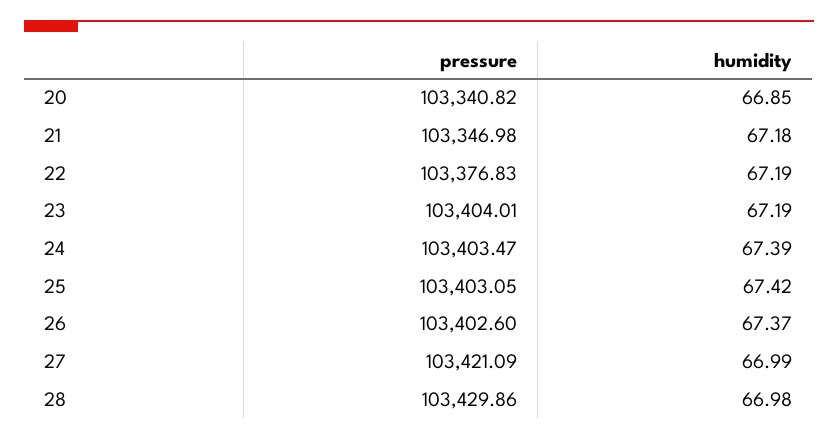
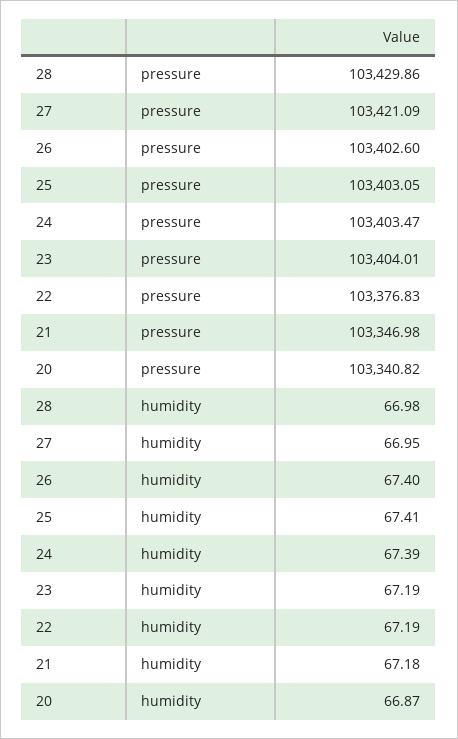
humidity, 20: 66.85 -> 66.87
humidity, 25: 67.42 -> 67.41
humidity, 26: 67.37 -> 67.4
humidity, 27: 66.99 -> 66.95

